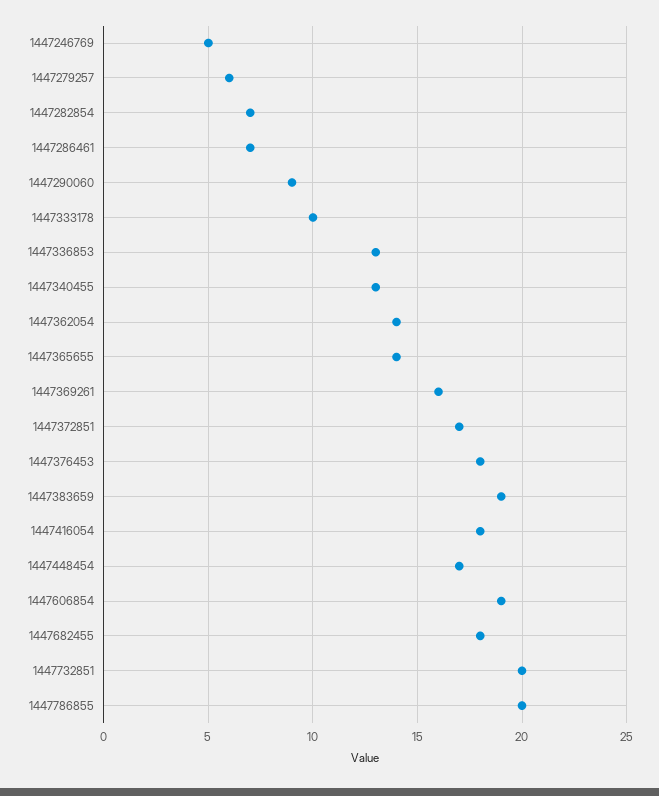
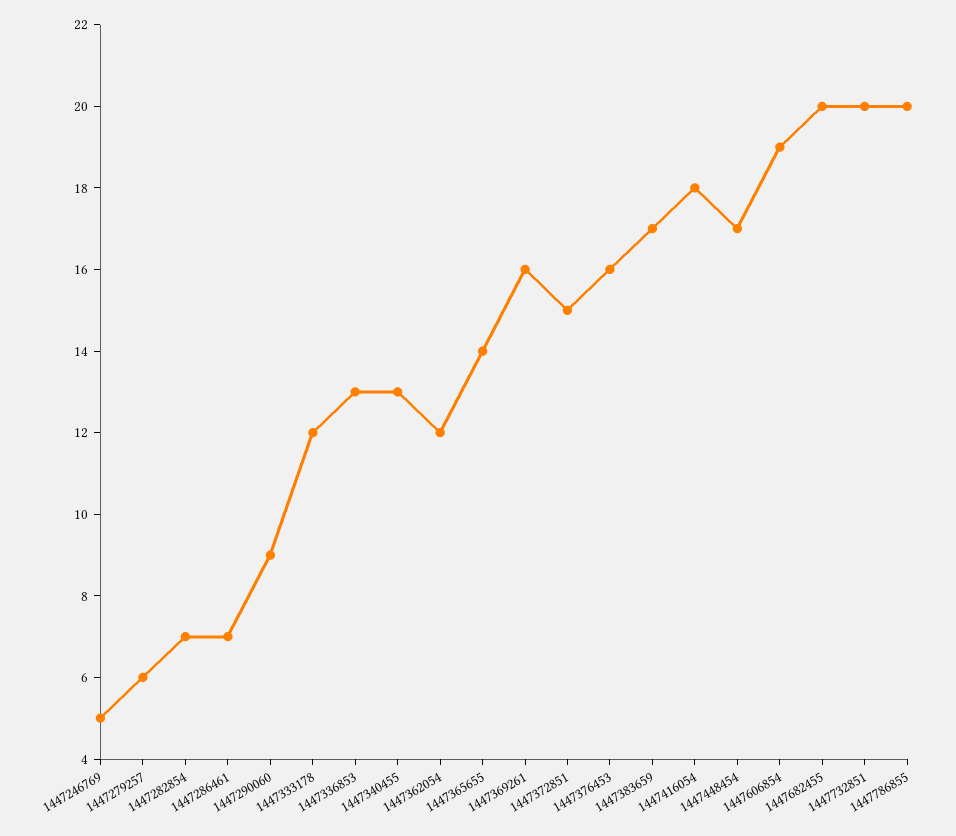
1447333178: 10 -> 12
1447362054: 14 -> 12
1447372851: 17 -> 15
1447376453: 18 -> 16
1447383659: 19 -> 17
1447682455: 18 -> 20

